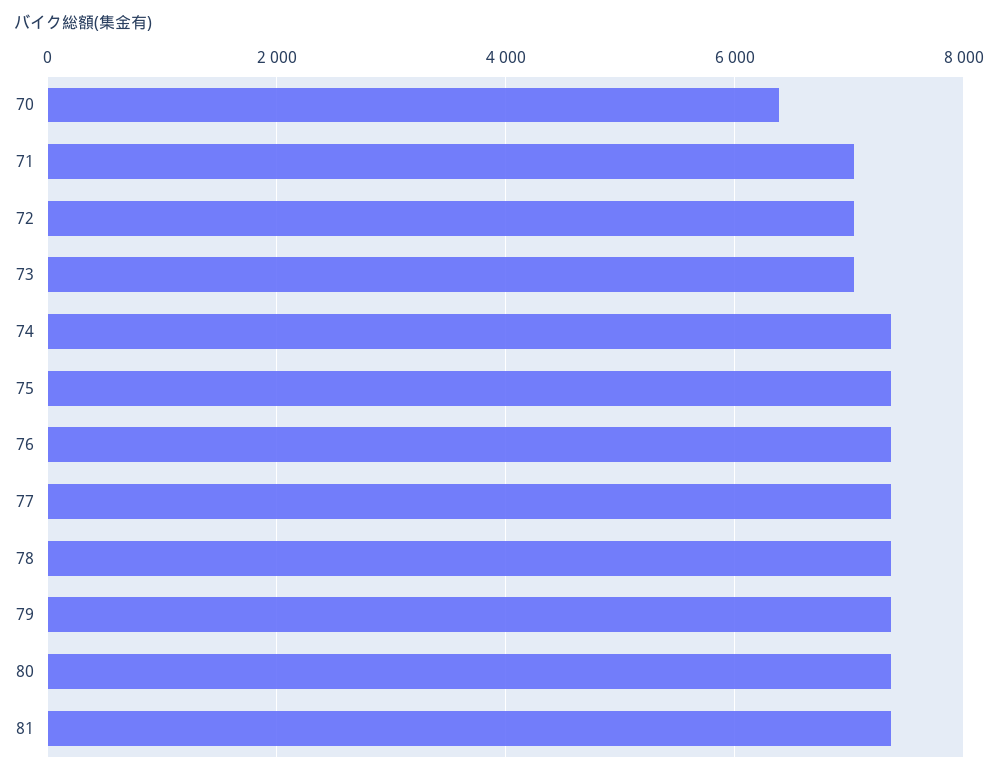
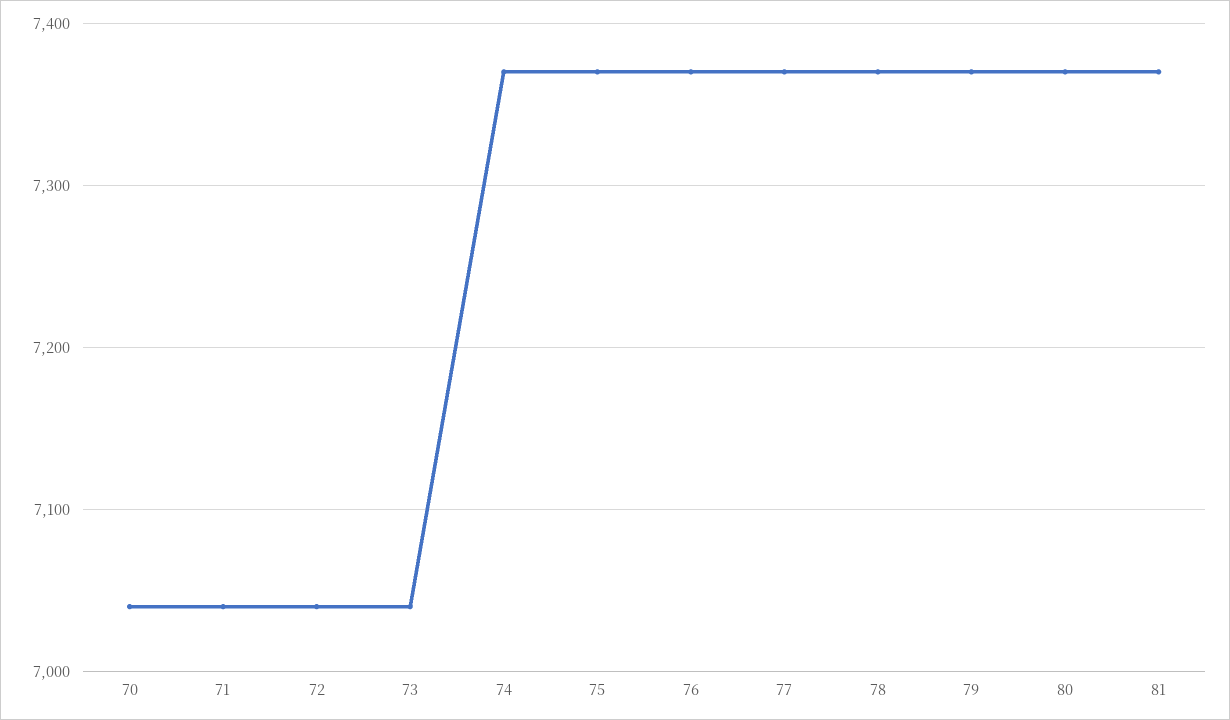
70: 6400 -> 7040

